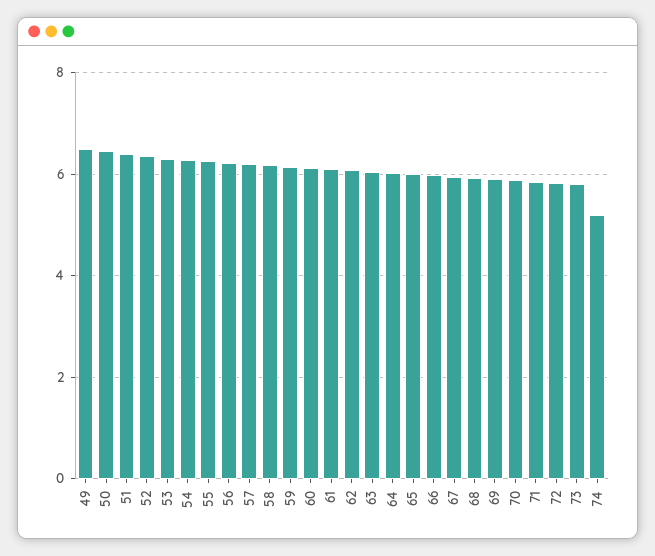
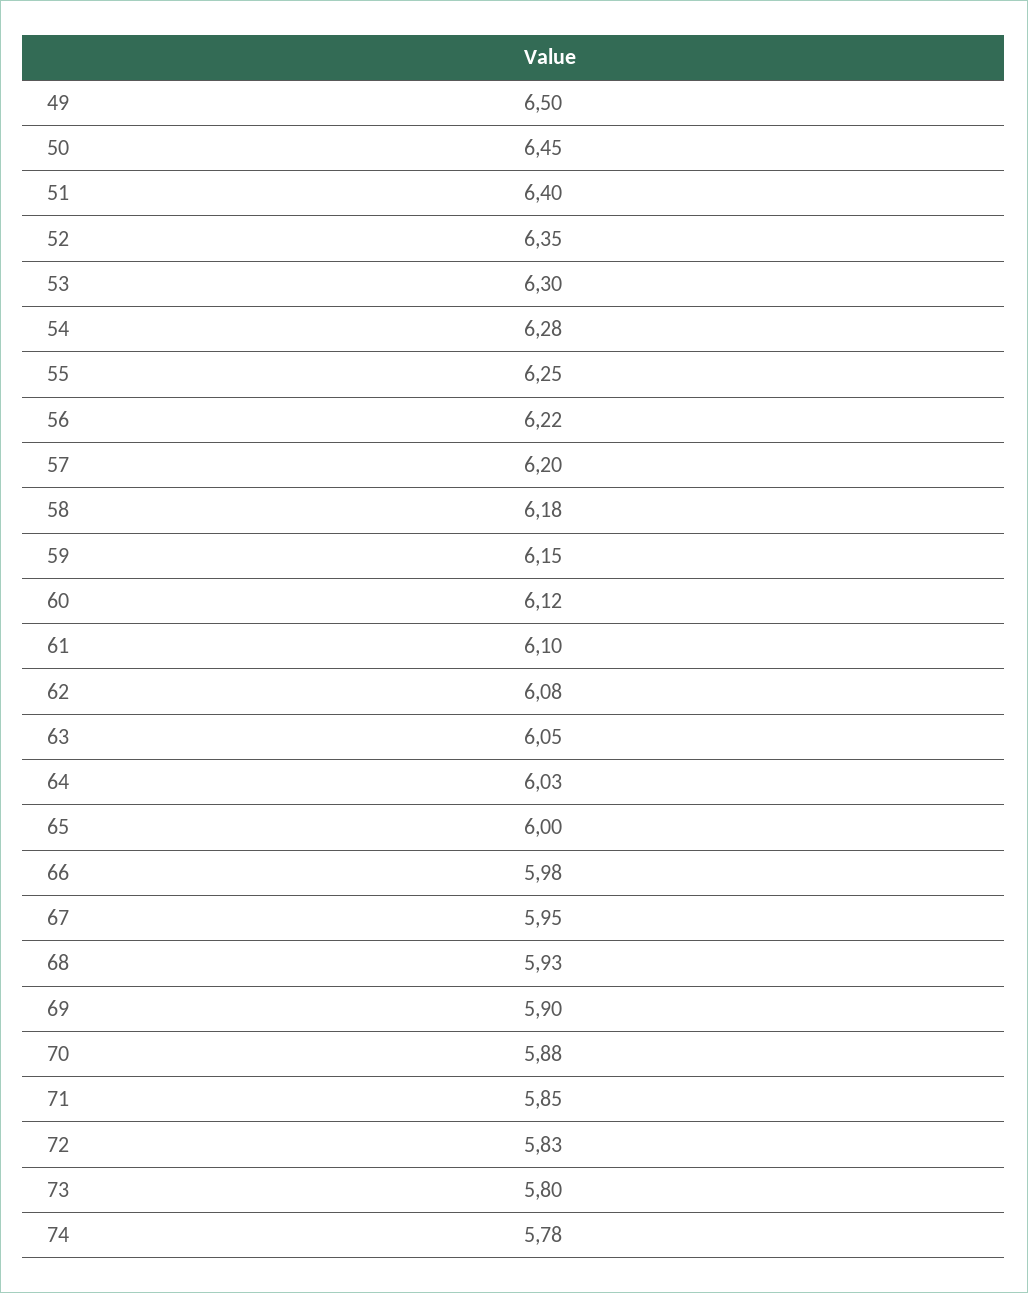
74: 5.2 -> 5.78

